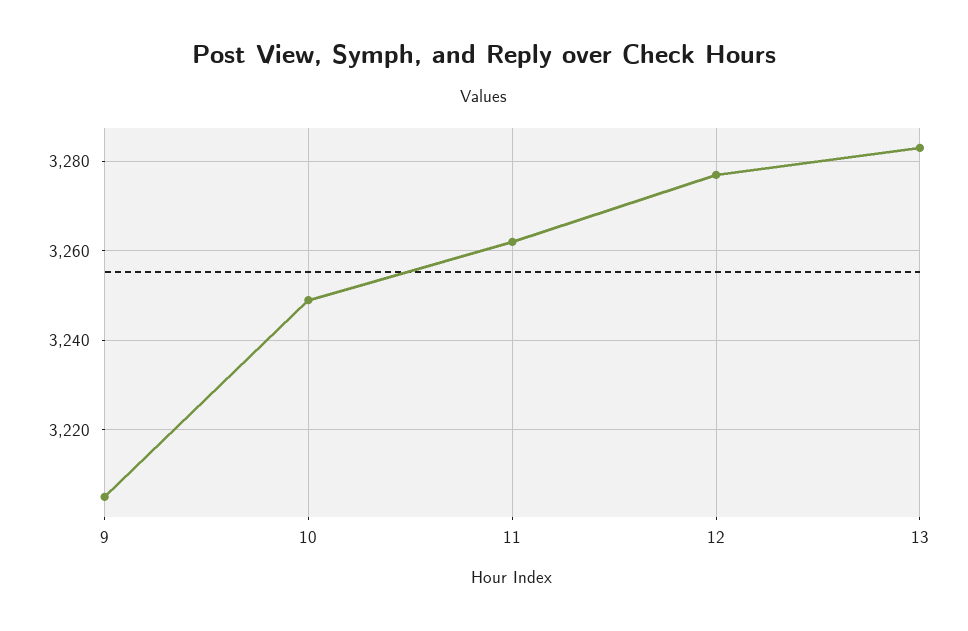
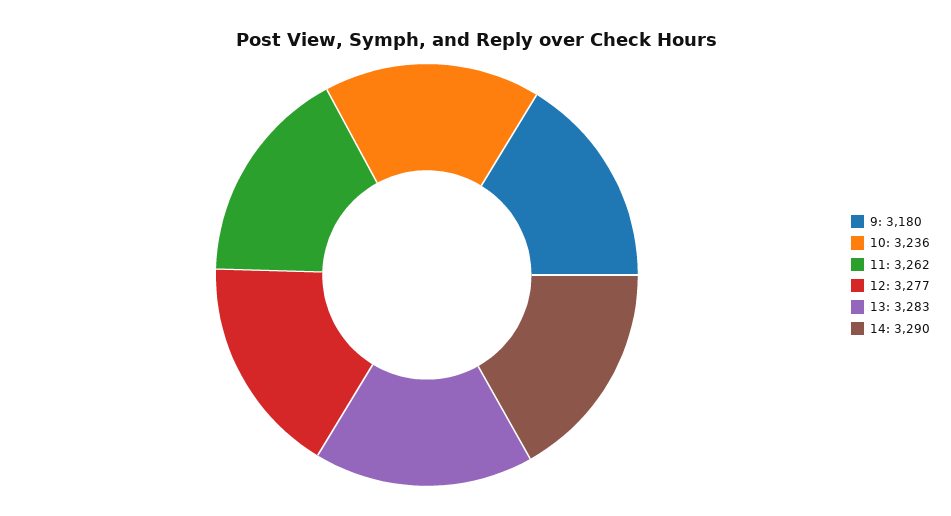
9: 3205 -> 3180
10: 3250 -> 3236
14: none -> 3290

